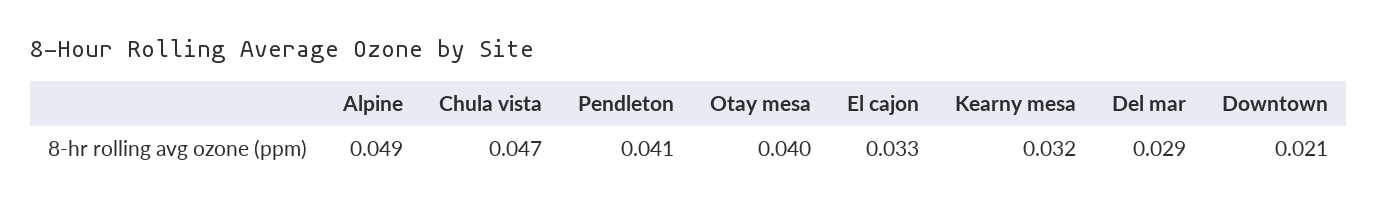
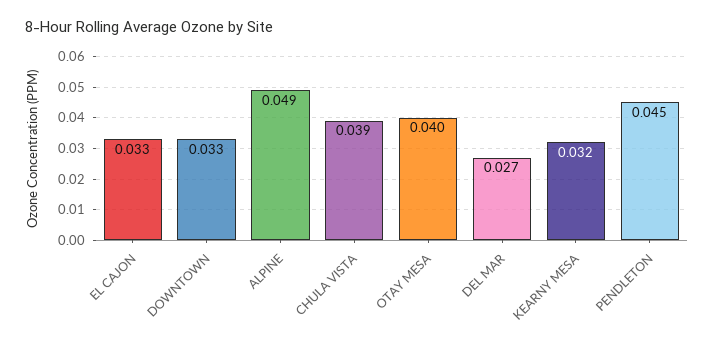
Chula vista: 0.047 -> 0.039
Pendleton: 0.041 -> 0.045
Del mar: 0.029 -> 0.027
Downtown: 0.021 -> 0.033

